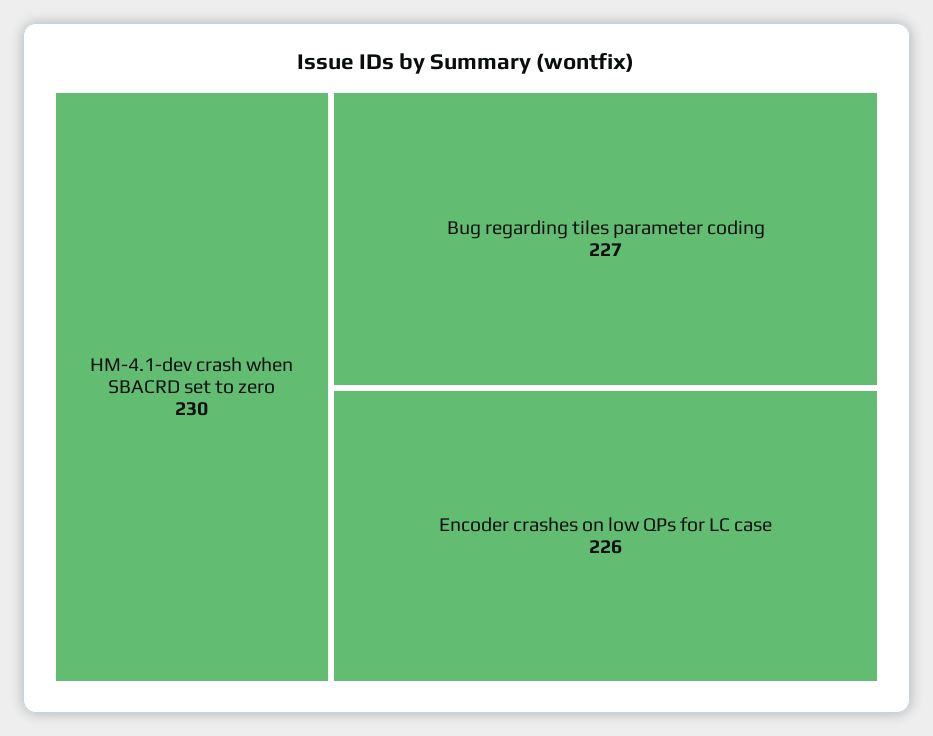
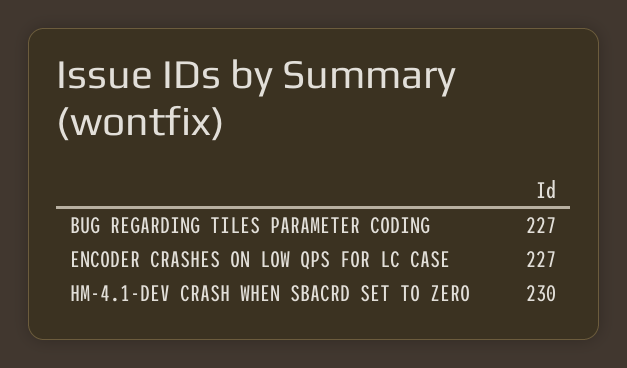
Encoder crashes on low QPs for LC case: 226 -> 227

